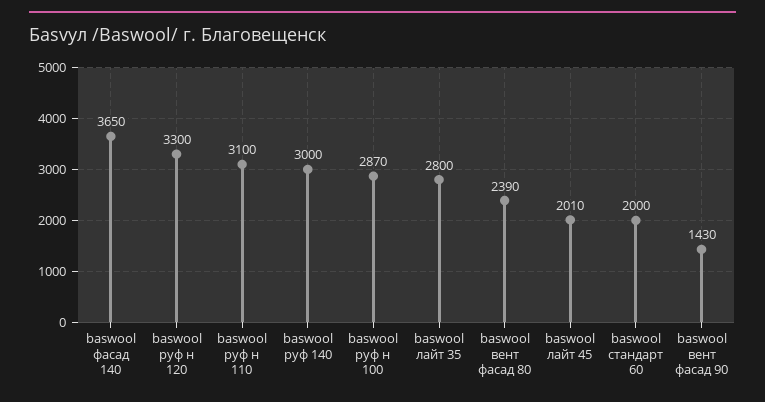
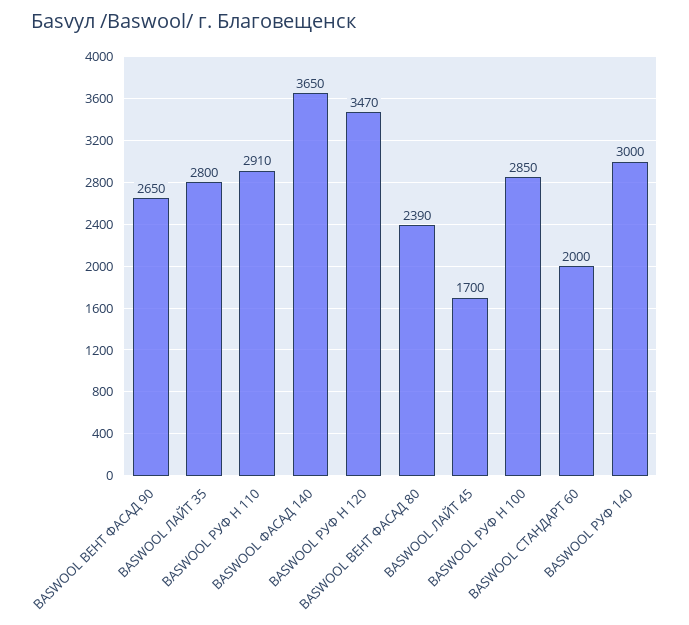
baswool руф н 120: 3300 -> 3470
baswool руф н 110: 3100 -> 2910
baswool руф н 100: 2870 -> 2850
baswool лайт 45: 2010 -> 1700
baswool вент фасад 90: 1430 -> 2650

